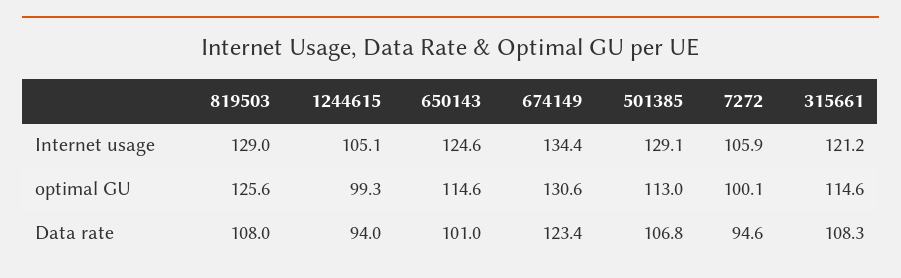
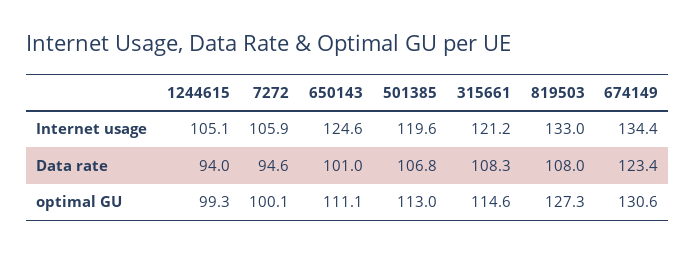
819503, Internet usage: 129 -> 133
501385, Internet usage: 129.1 -> 119.6
819503, optimal GU: 125.6 -> 127.3
650143, optimal GU: 114.6 -> 111.1

